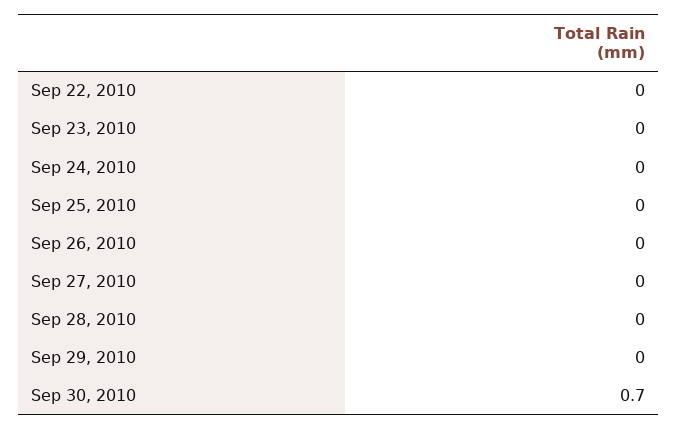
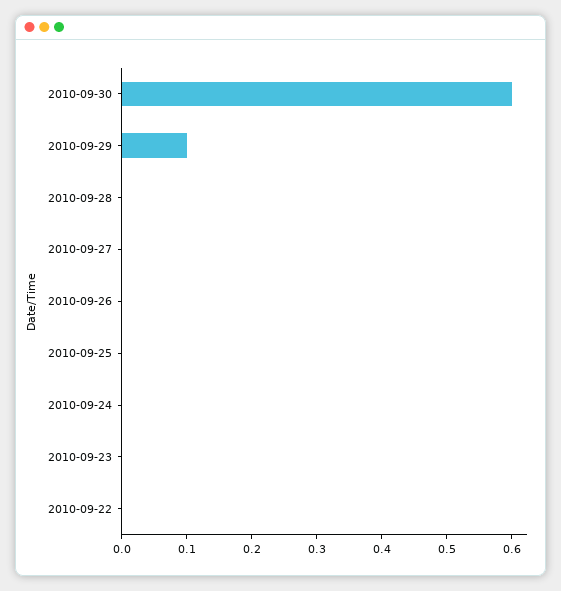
Sep 29, 2010: 0 -> 0.1
Sep 30, 2010: 0.7 -> 0.6

